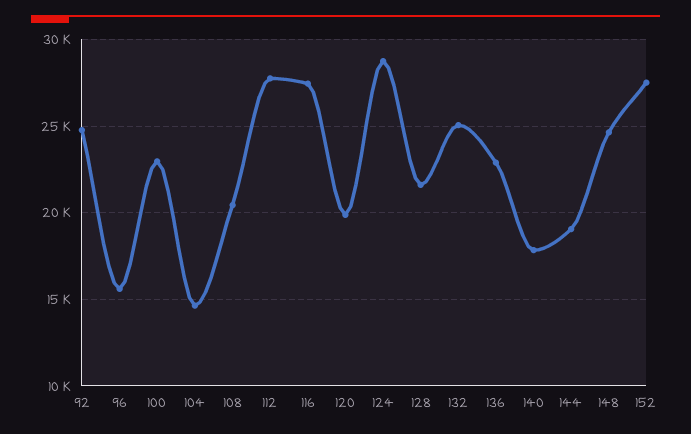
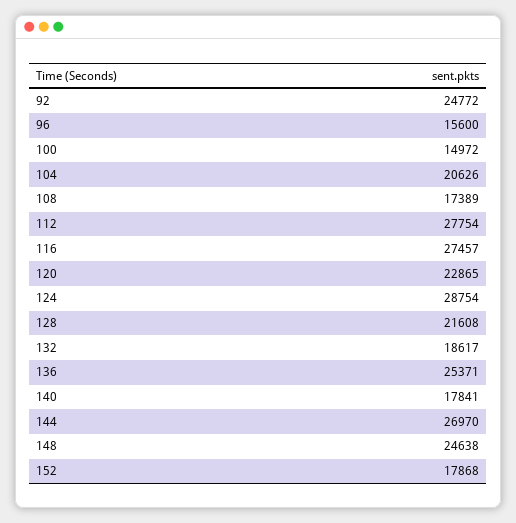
100: 23000 -> 14972
104: 14500 -> 20626
108: 20500 -> 17389
120: 20000 -> 22865
132: 25000 -> 18617
136: 23000 -> 25371
144: 19000 -> 26970
152: 27500 -> 17868

